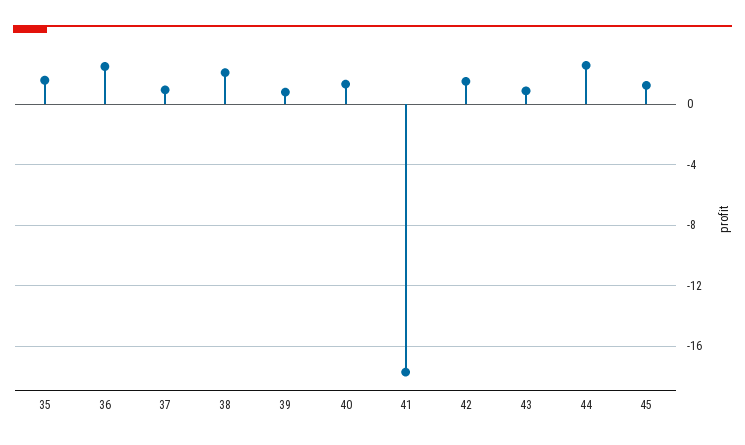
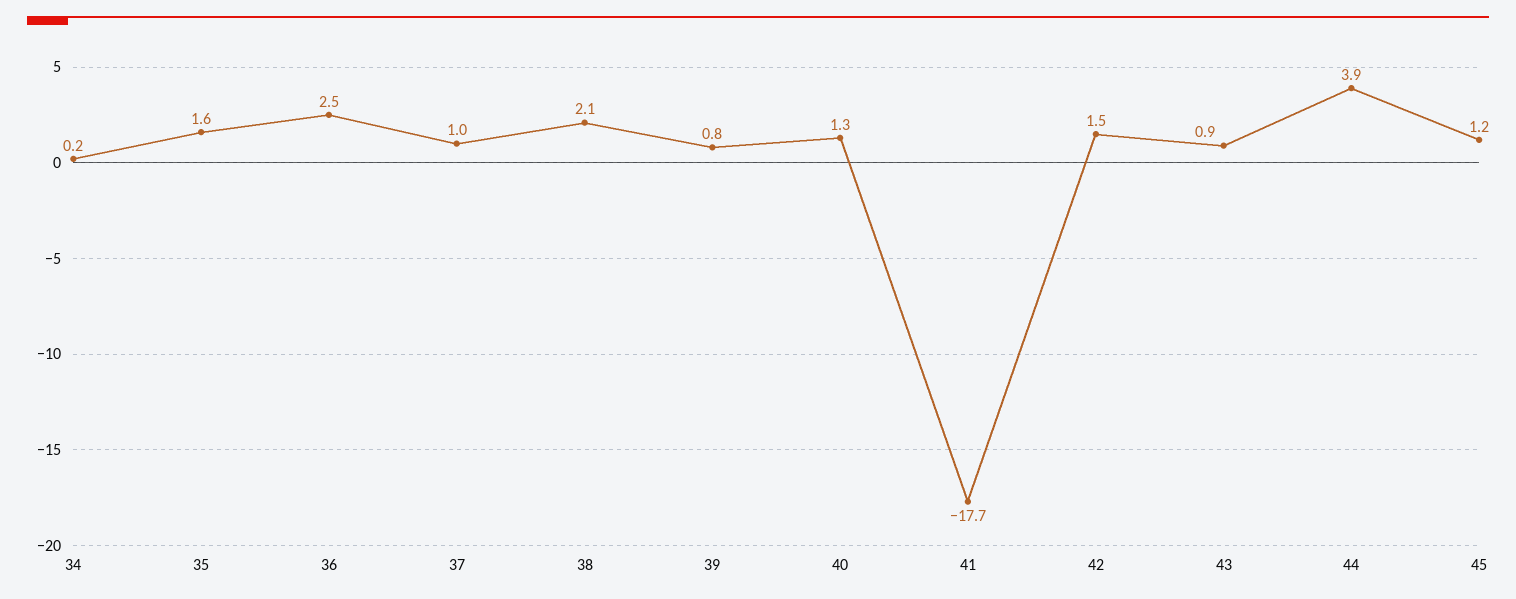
44: 2.5 -> 3.9
34: none -> 0.2

